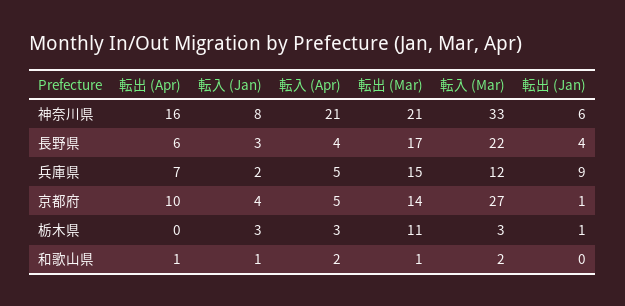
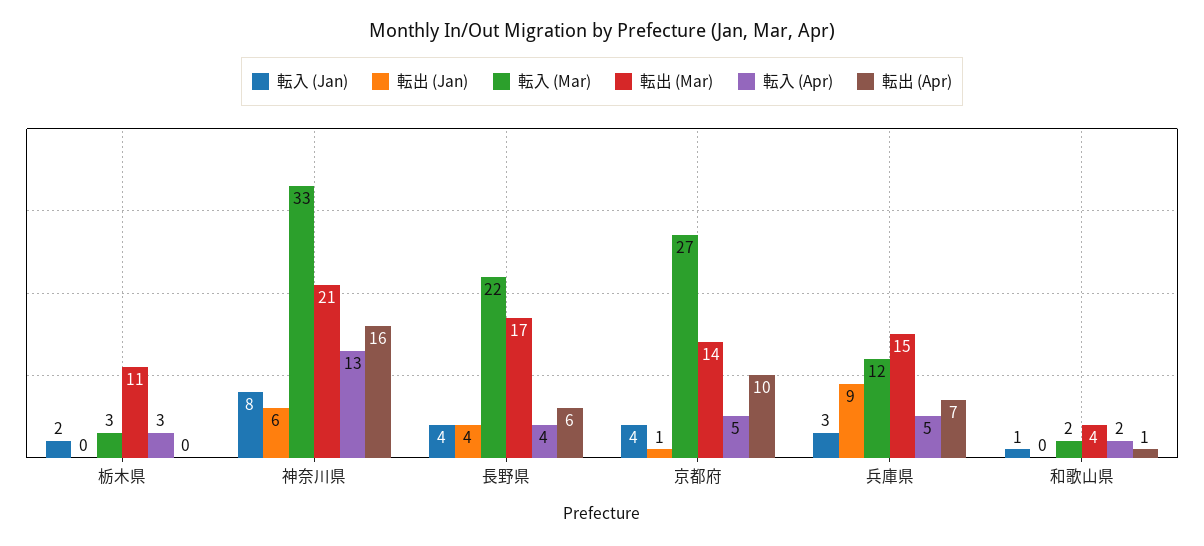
転入 (Apr), 神奈川県: 21 -> 13
転入 (Jan), 長野県: 3 -> 4
転入 (Jan), 兵庫県: 2 -> 3
転入 (Jan), 栃木県: 3 -> 2
転出 (Jan), 栃木県: 1 -> 0
転出 (Mar), 和歌山県: 1 -> 4

